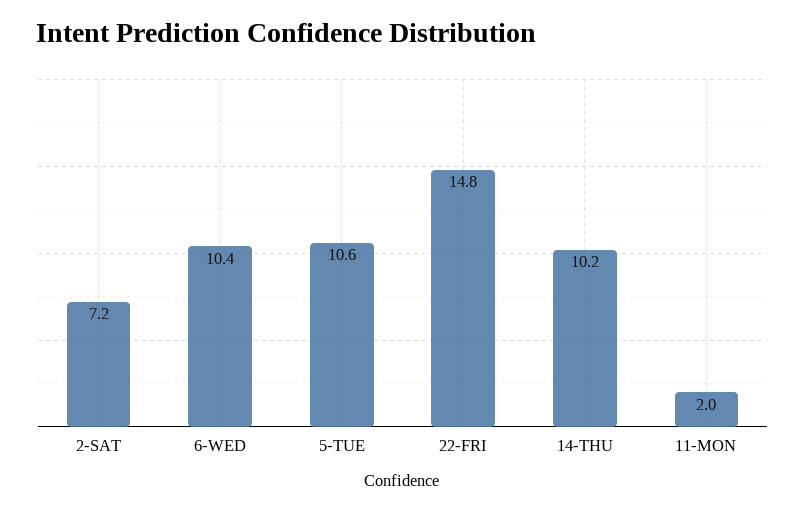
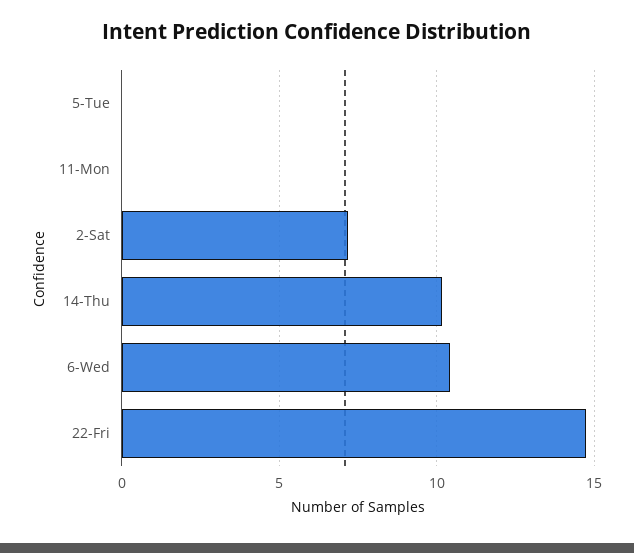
5-TUE: 10.6 -> 0
11-MON: 2 -> 0

